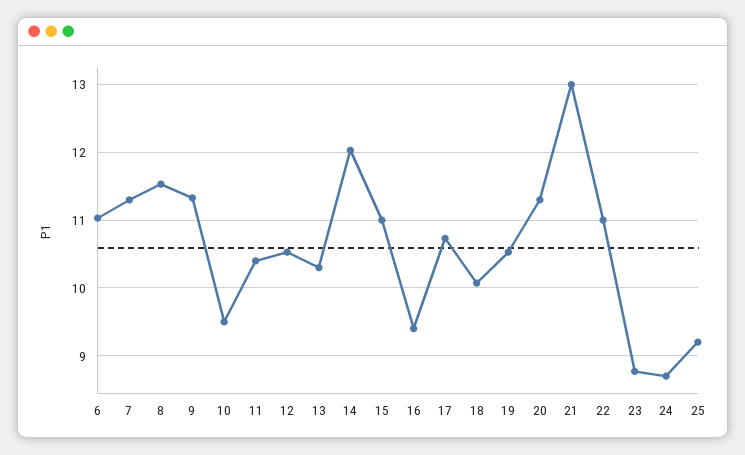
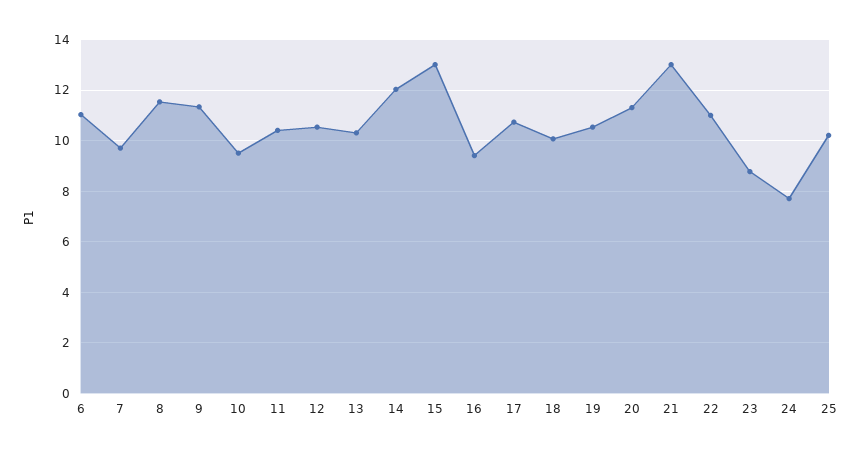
7: 11.3 -> 9.75
15: 11 -> 13
24: 8.7 -> 7.75
25: 9.2 -> 10.25

